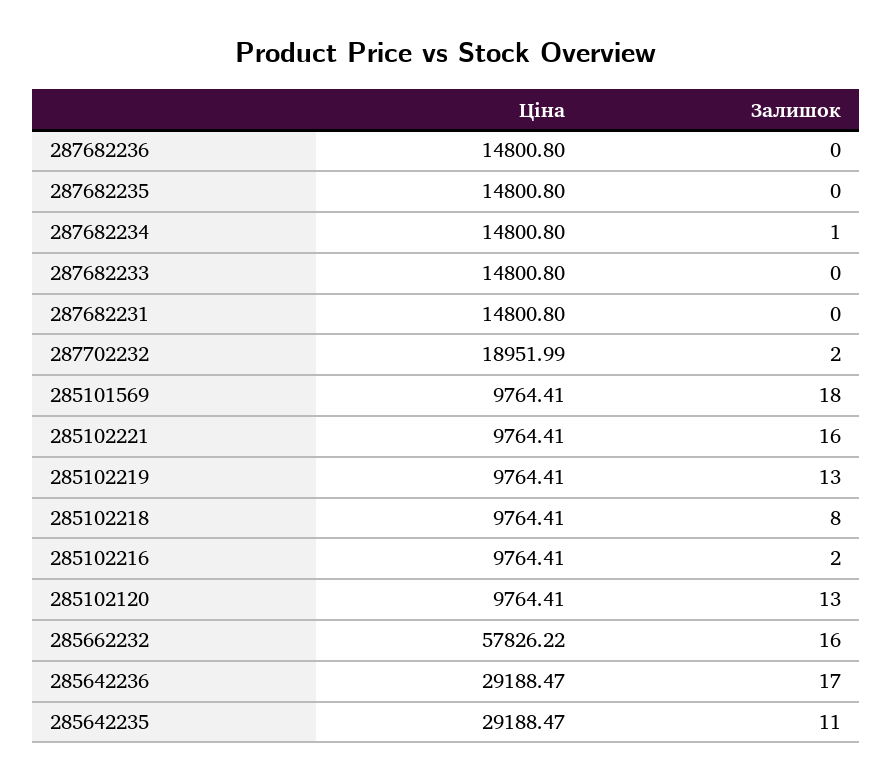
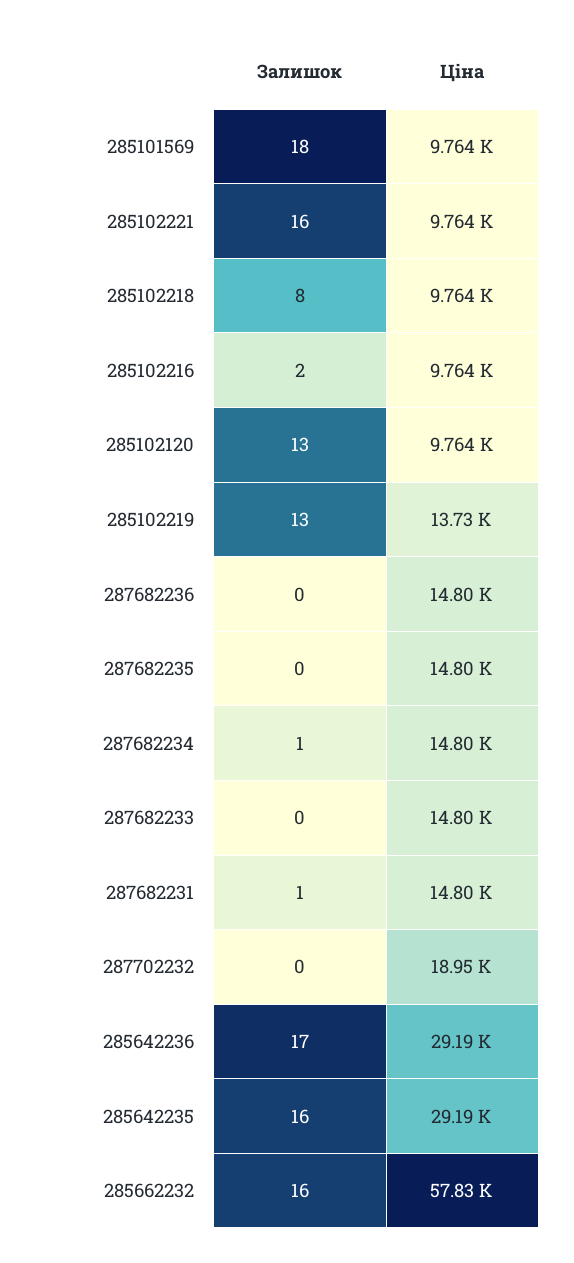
Залишок, 287682231: 0 -> 1
Залишок, 287702232: 2 -> 0
Ціна, 285102219: 9764.41 -> 13730
Залишок, 285642235: 11 -> 16

